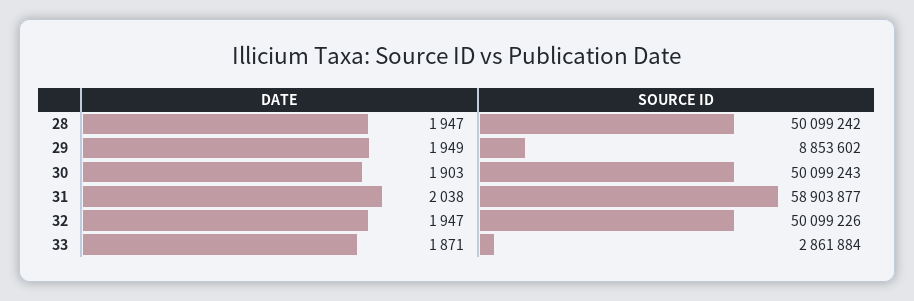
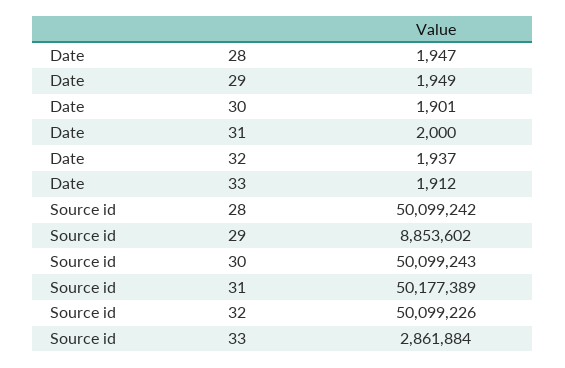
DATE, 30: 1903 -> 1901
DATE, 31: 2038 -> 2000
SOURCE ID, 31: 58903877 -> 50177389
DATE, 32: 1947 -> 1937
DATE, 33: 1871 -> 1912

